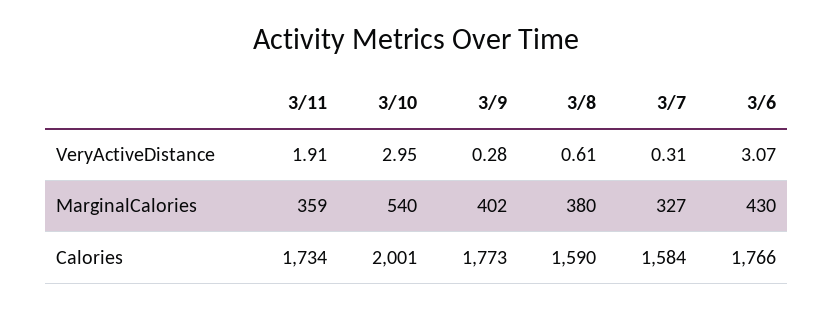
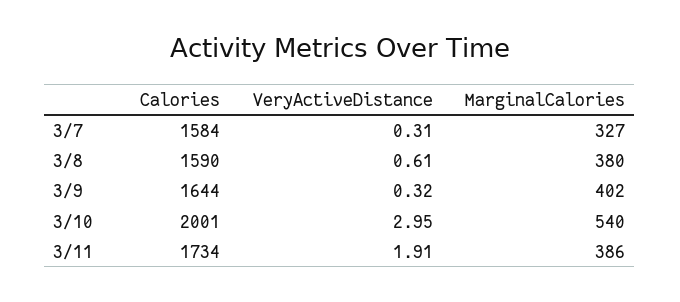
3/9, VeryActiveDistance: 0.28 -> 0.32
3/6, VeryActiveDistance: 3.07 -> none
3/11, MarginalCalories: 359 -> 386
3/6, MarginalCalories: 430 -> none
3/9, Calories: 1773 -> 1644
3/6, Calories: 1766 -> none

